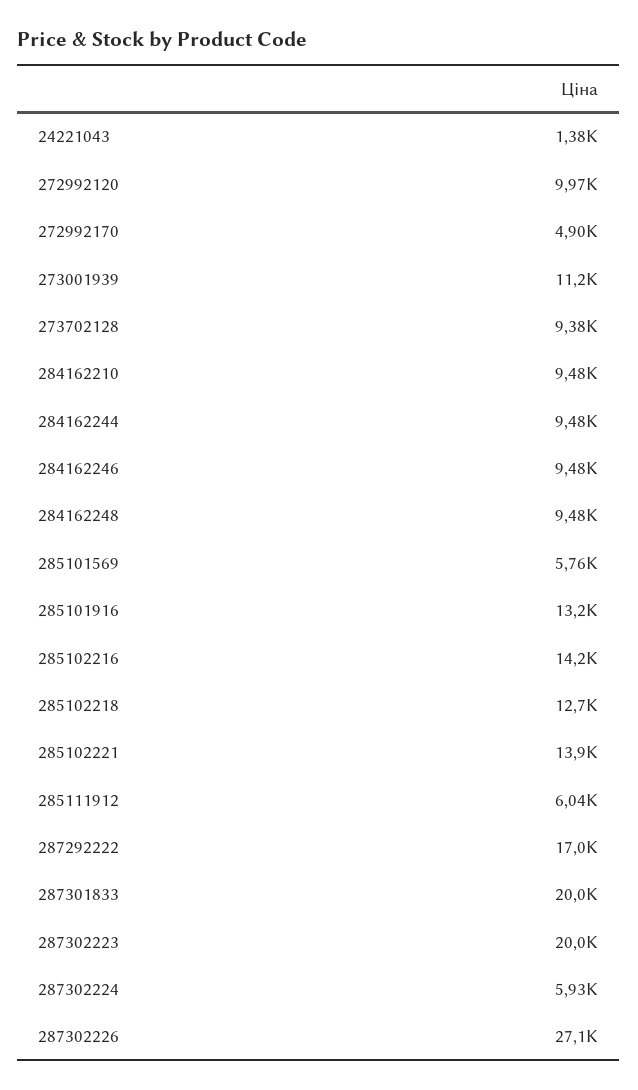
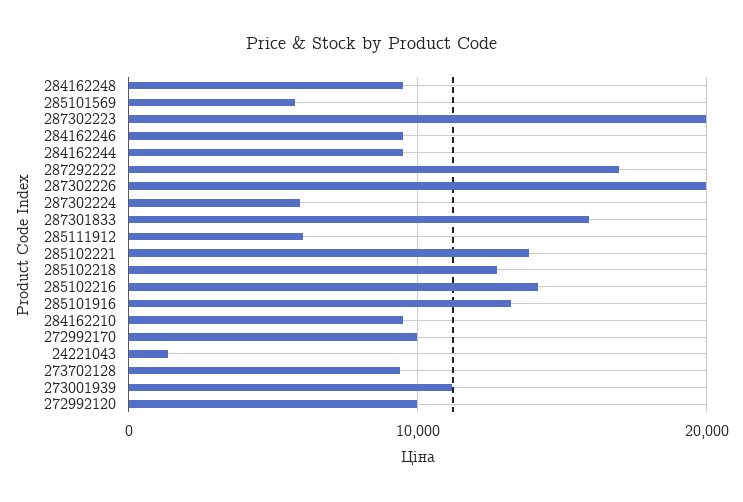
272992170: 4900 -> 10000
287301833: 20000 -> 16000
287302226: 27100 -> 20000

